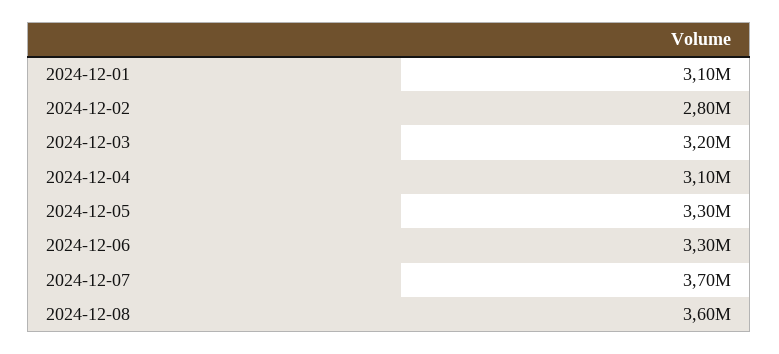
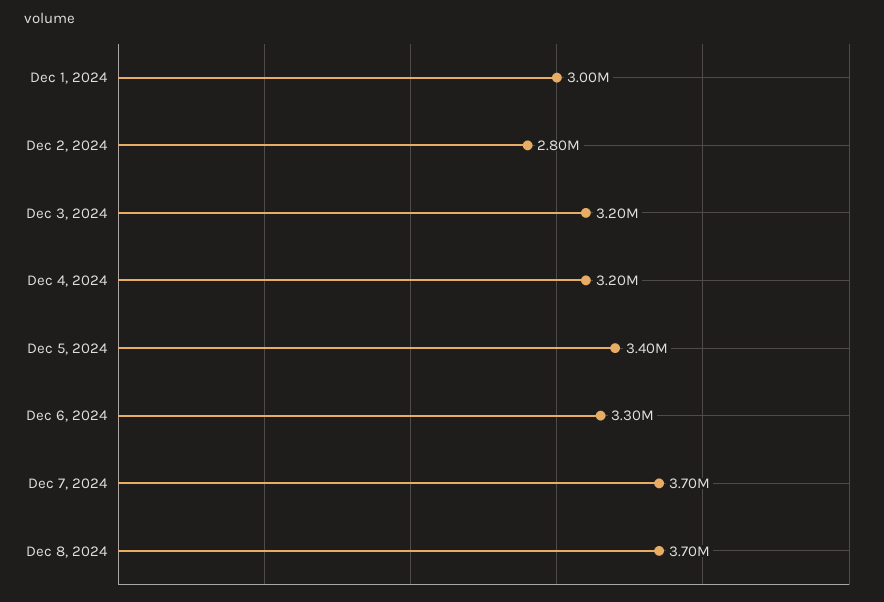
2024-12-01: 3100000 -> 3000000
2024-12-04: 3100000 -> 3200000
2024-12-05: 3300000 -> 3400000
2024-12-08: 3600000 -> 3700000

